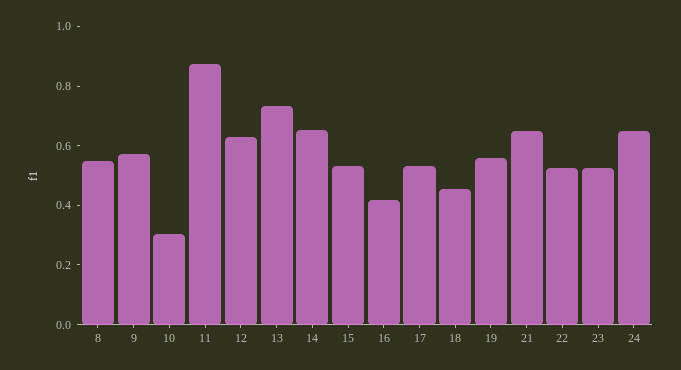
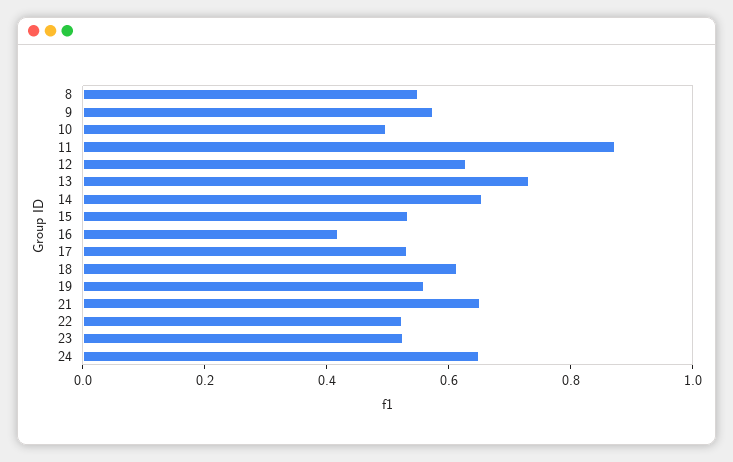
10: 0.3 -> 0.5
18: 0.45 -> 0.6

